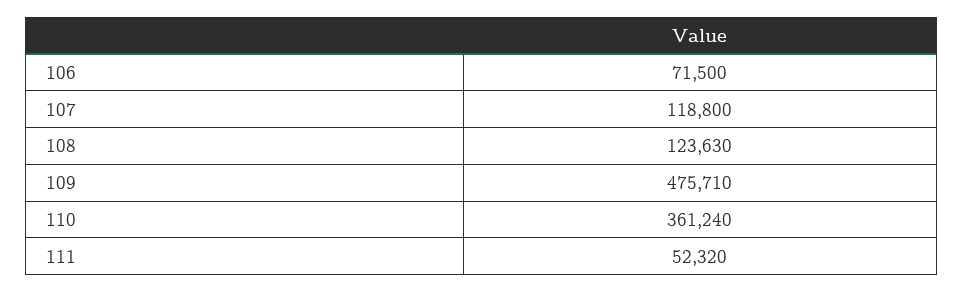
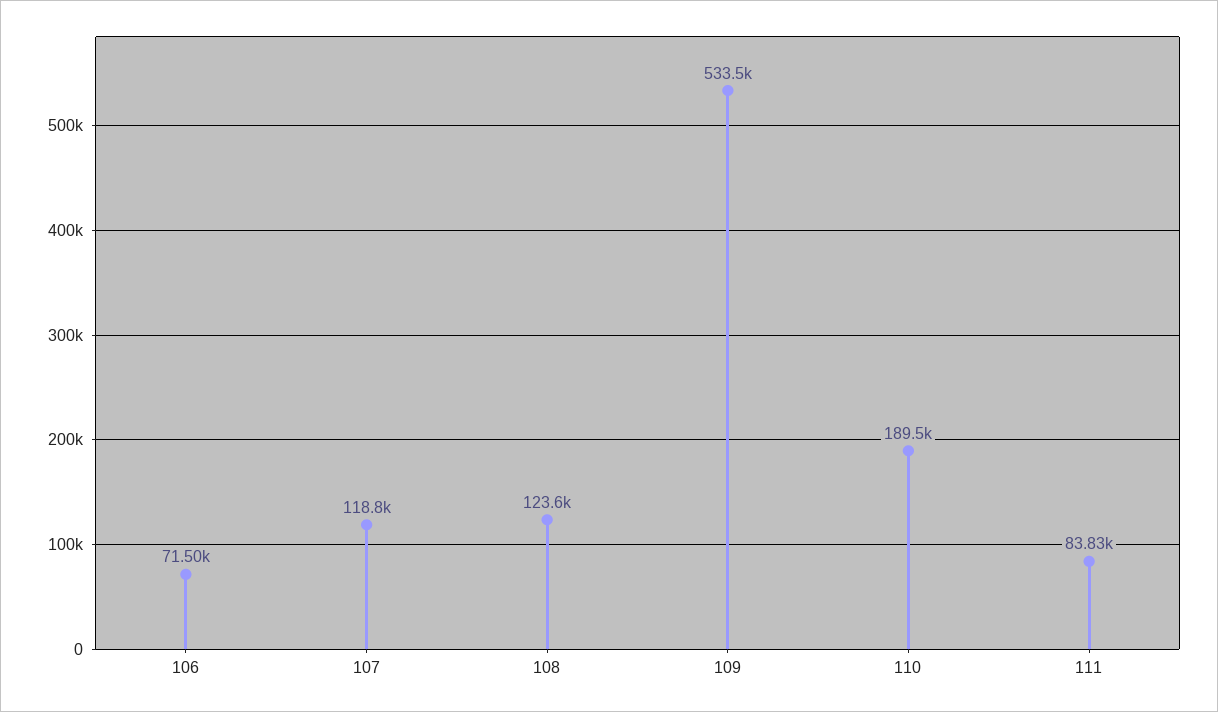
109: 475710 -> 533500
110: 361240 -> 189500
111: 52320 -> 83830

